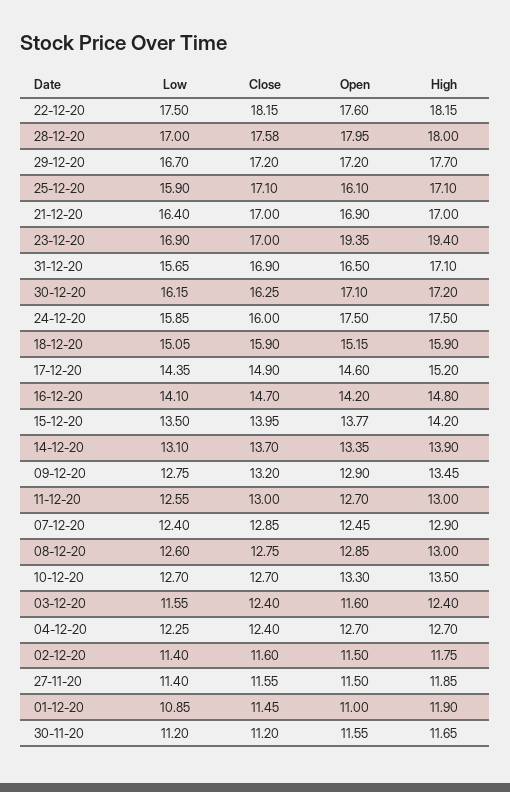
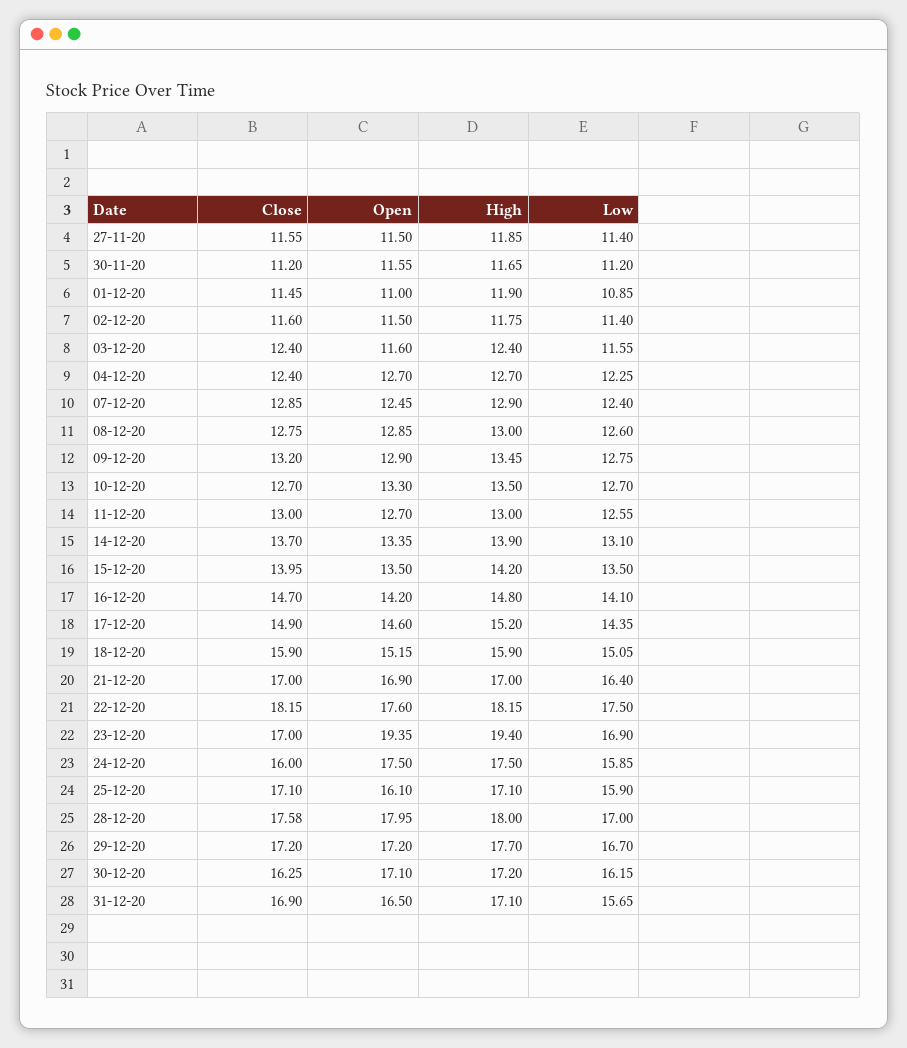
Open, 15-12-20: 13.77 -> 13.5

